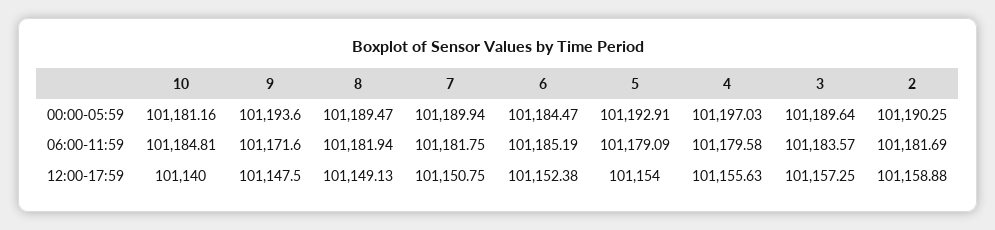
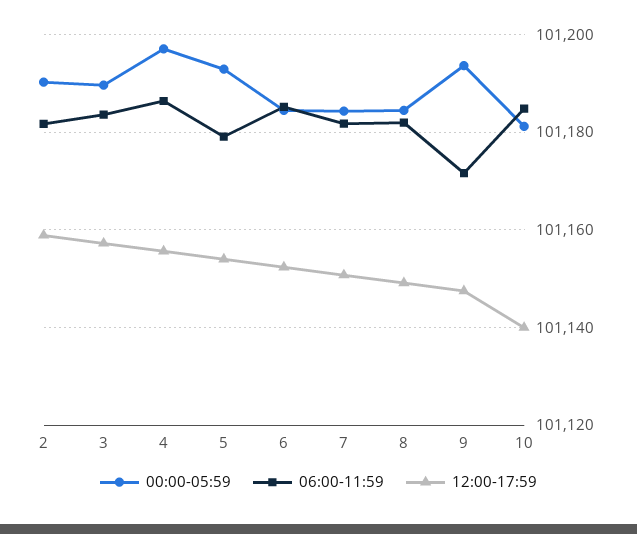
00:00-05:59, 8: 101189.47 -> 101184
00:00-05:59, 7: 101189.94 -> 101184
06:00-11:59, 4: 101179.58 -> 101186

